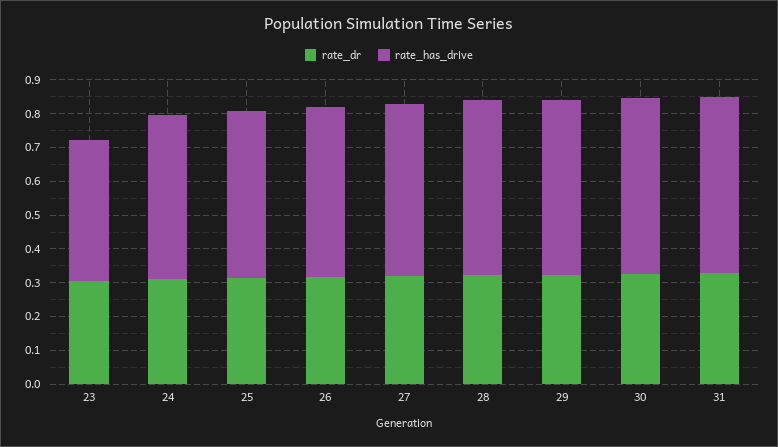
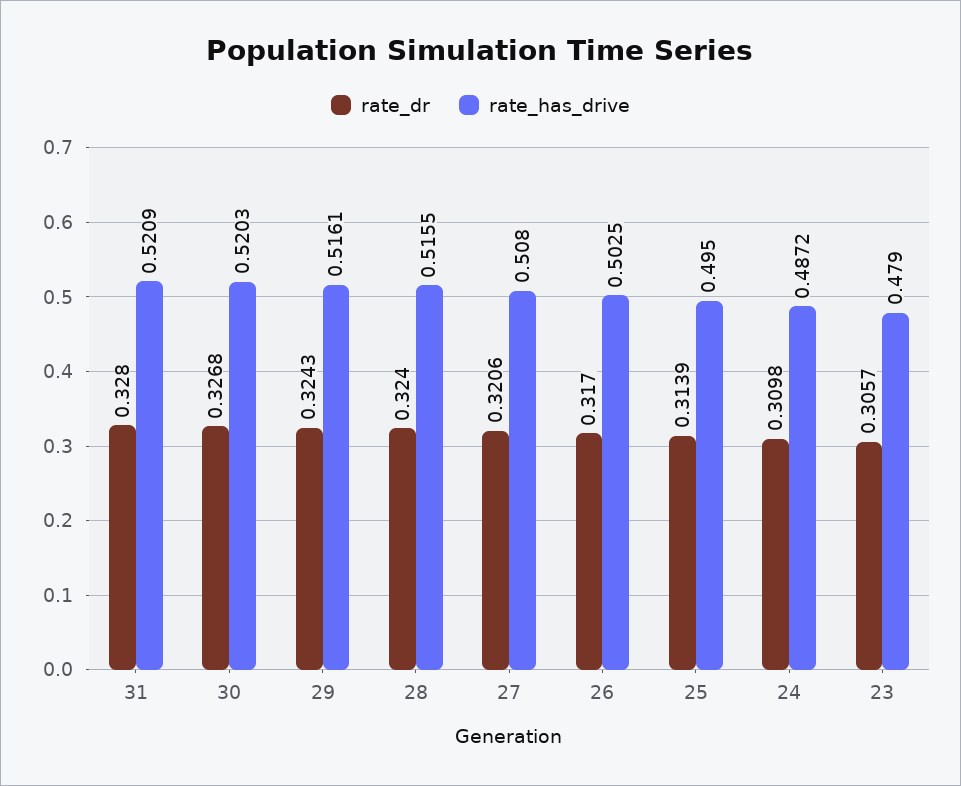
rate_has_drive, 23: 0.425 -> 0.479

